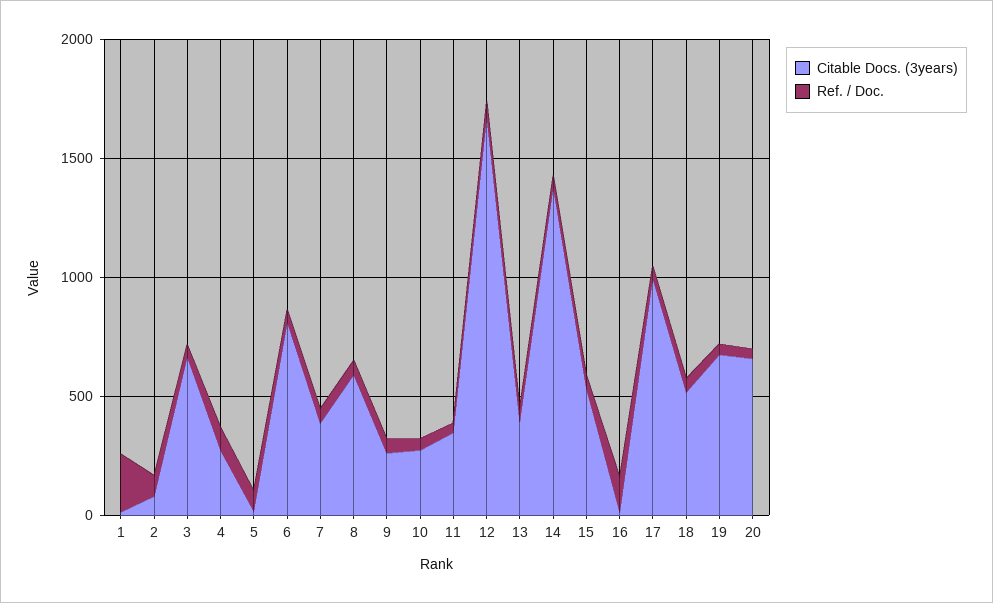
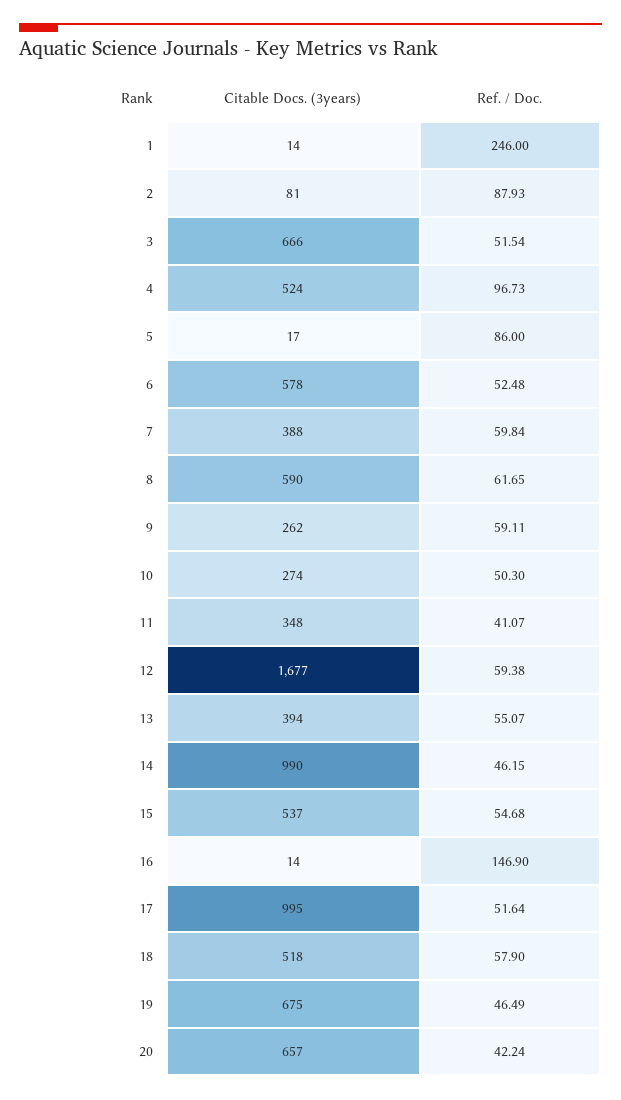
Citable Docs. (3years), 4: 300 -> 524
Citable Docs. (3years), 6: 800 -> 578
Citable Docs. (3years), 14: 1400 -> 990

